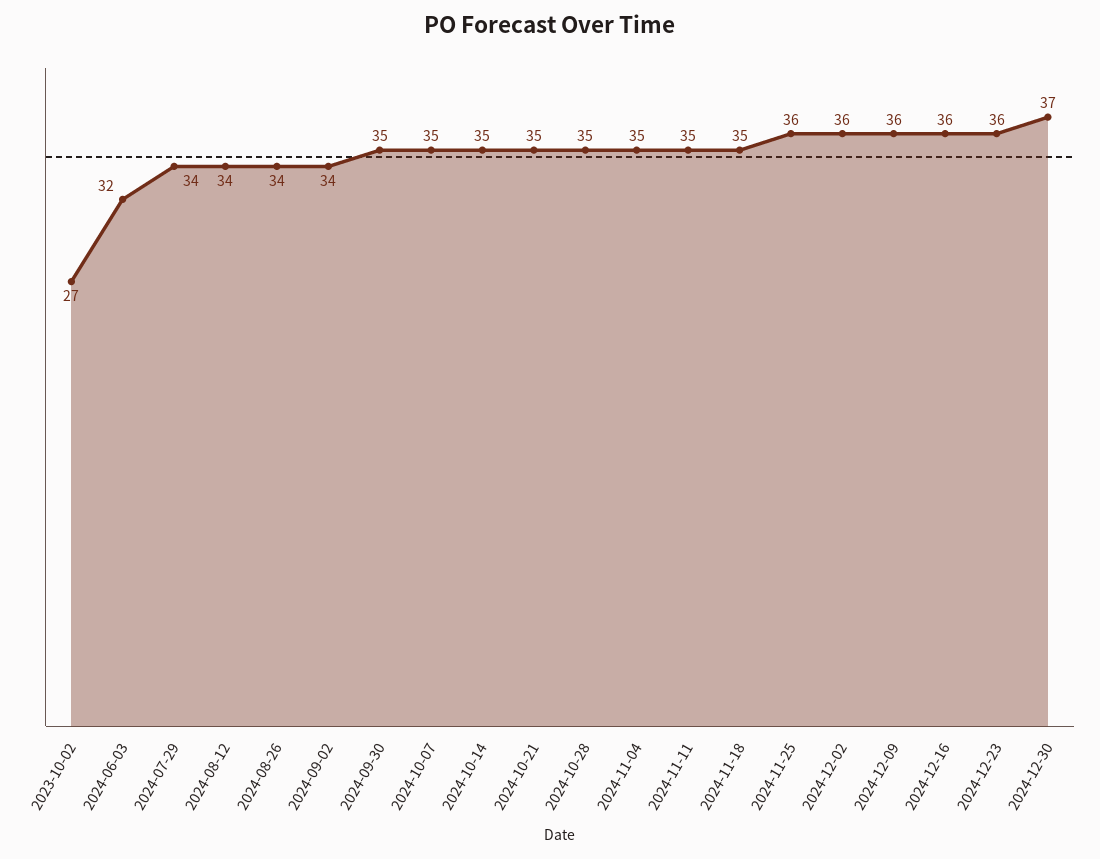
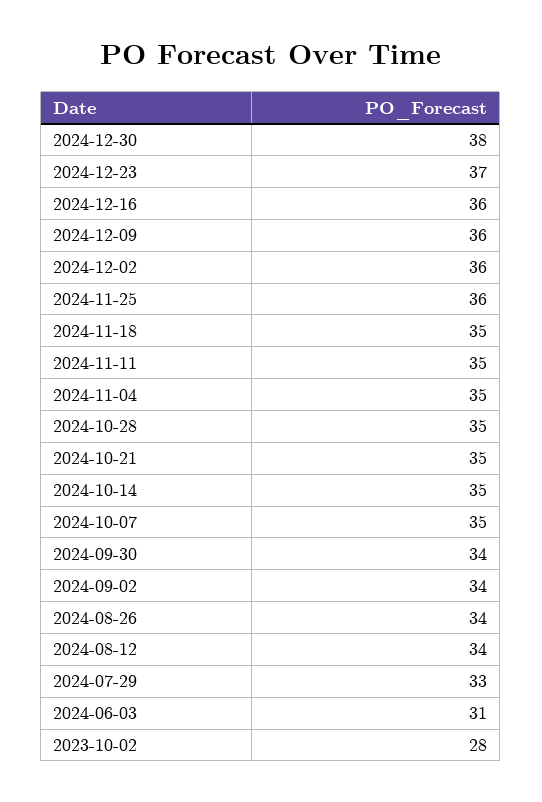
2023-10-02: 27 -> 28
2024-06-03: 32 -> 31
2024-07-29: 34 -> 33
2024-09-30: 35 -> 34
2024-12-23: 36 -> 37
2024-12-30: 37 -> 38

